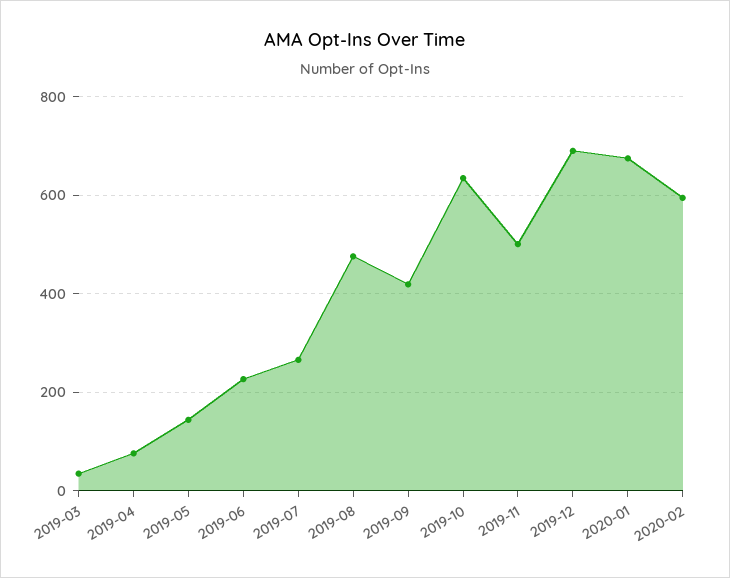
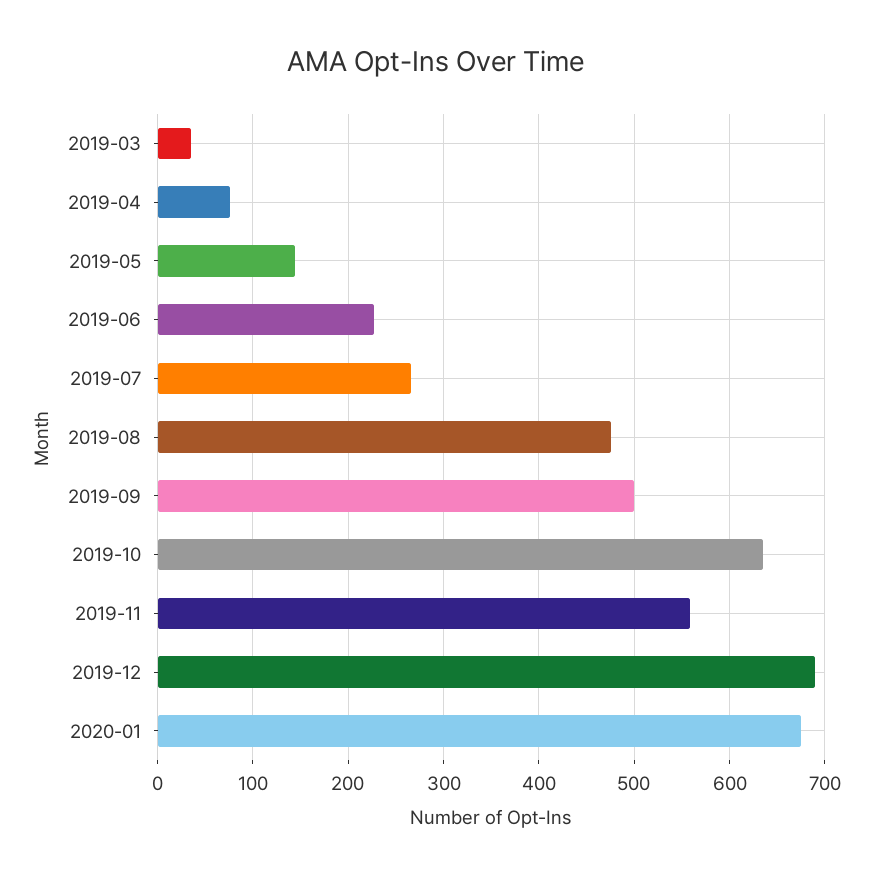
2019-09: 420 -> 500
2019-11: 500 -> 560
2020-02: 600 -> none

